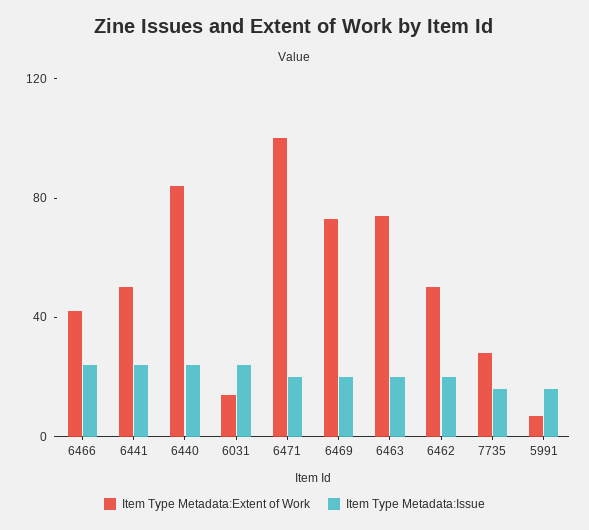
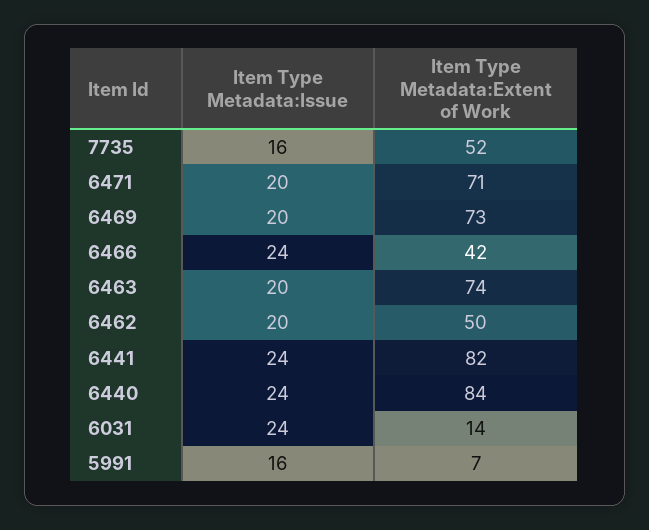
Item Type Metadata:Extent of Work, 6441: 50 -> 82
Item Type Metadata:Extent of Work, 6471: 100 -> 71
Item Type Metadata:Extent of Work, 7735: 30 -> 52

